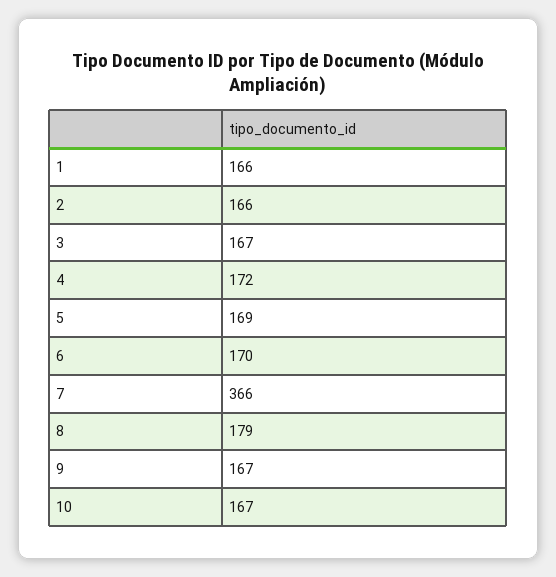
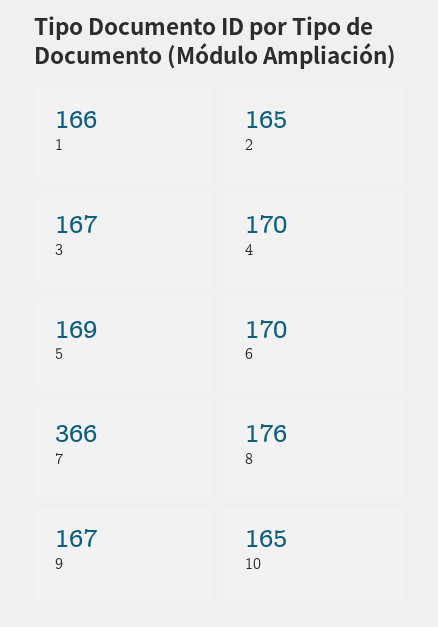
2: 166 -> 165
4: 172 -> 170
8: 179 -> 176
10: 167 -> 165

